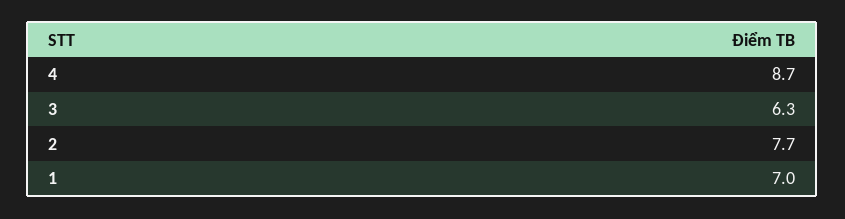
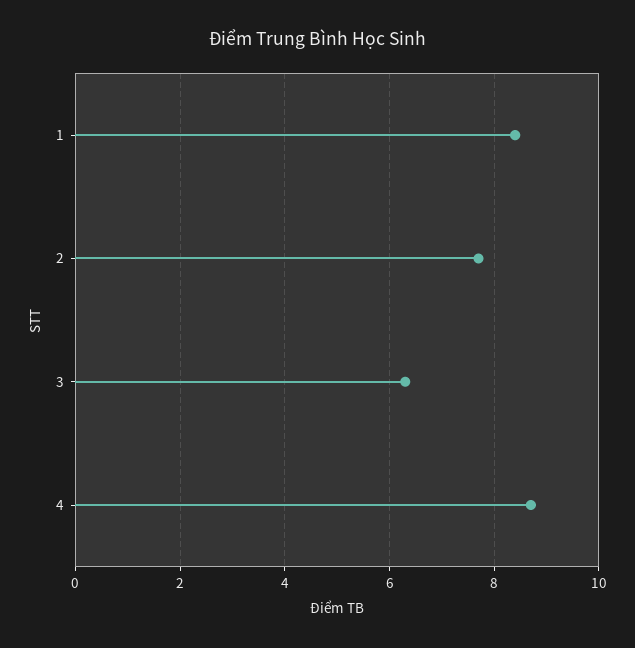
1: 7 -> 8.5

